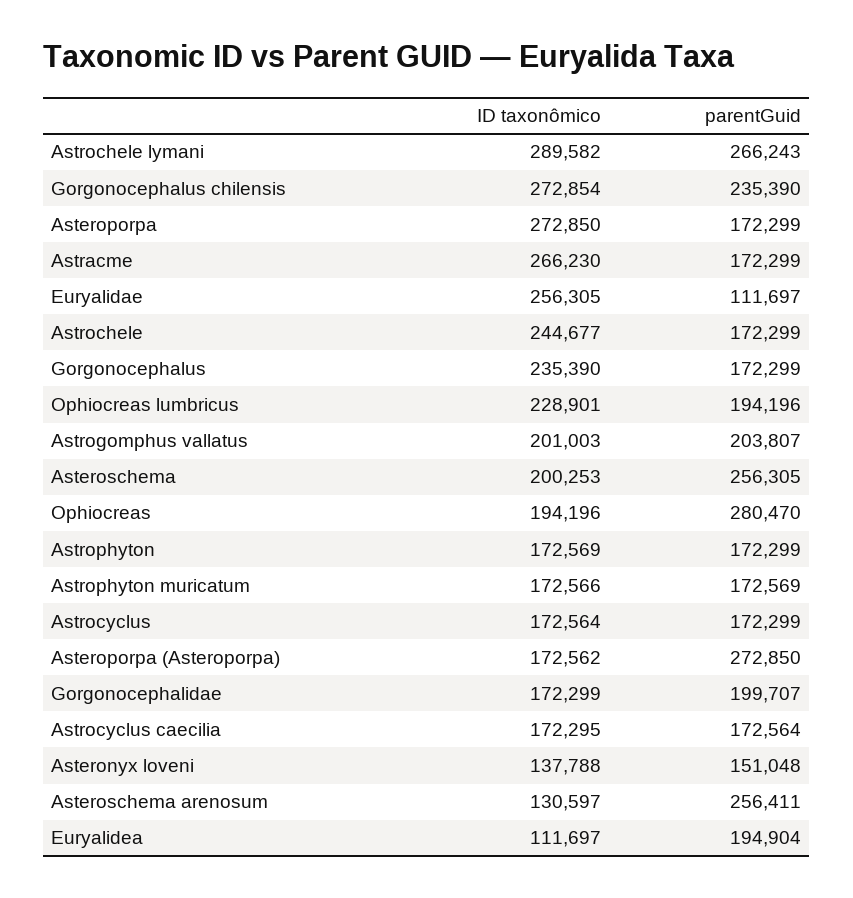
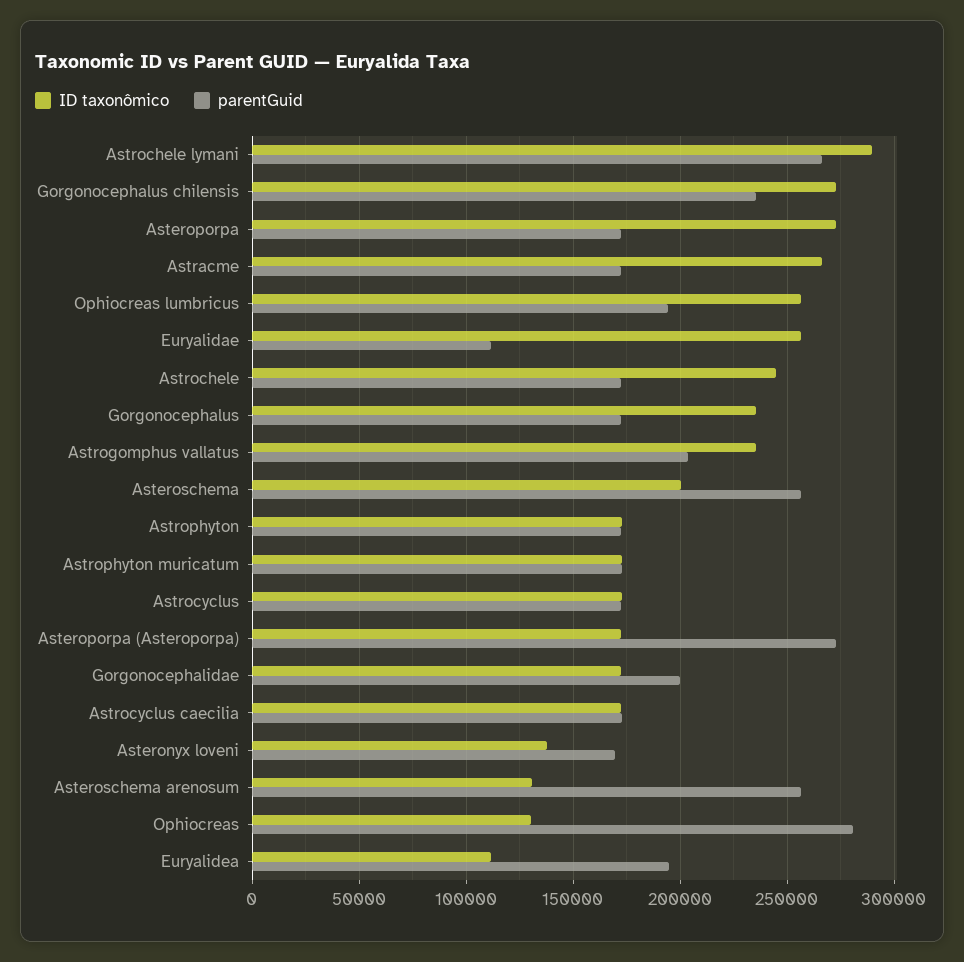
ID taxonômico, Ophiocreas lumbricus: 228901 -> 255000
ID taxonômico, Astrogomphus vallatus: 201003 -> 235000
ID taxonômico, Ophiocreas: 194196 -> 130000
parentGuid, Asteronyx loveni: 151048 -> 170000

